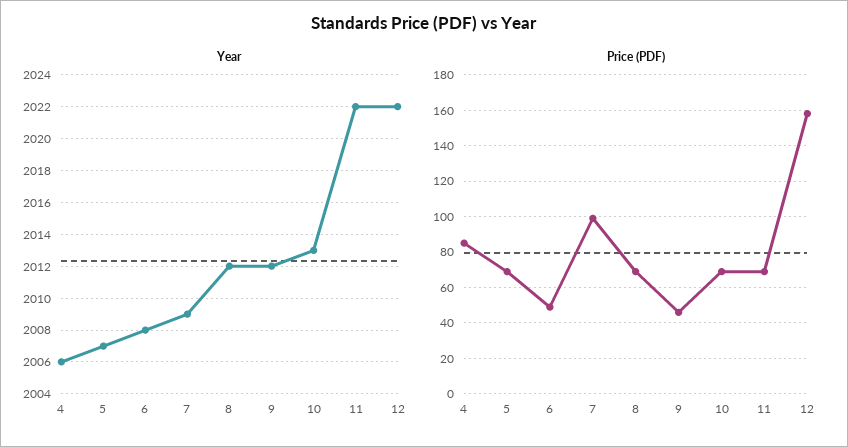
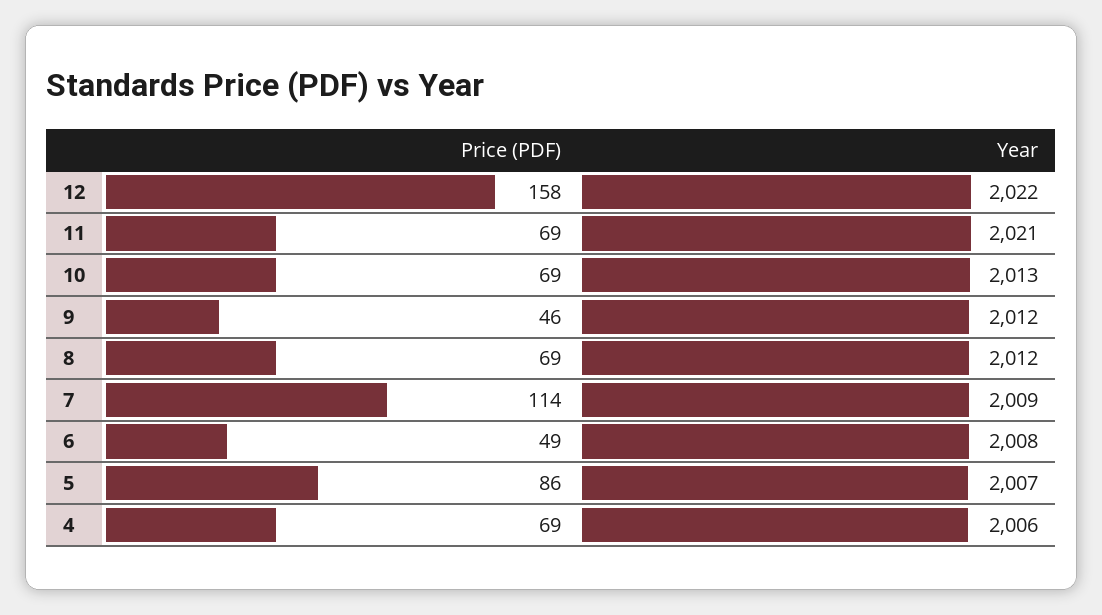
Year, 11: 2022 -> 2021
Price (PDF), 4: 85 -> 69
Price (PDF), 5: 70 -> 86
Price (PDF), 7: 100 -> 114

